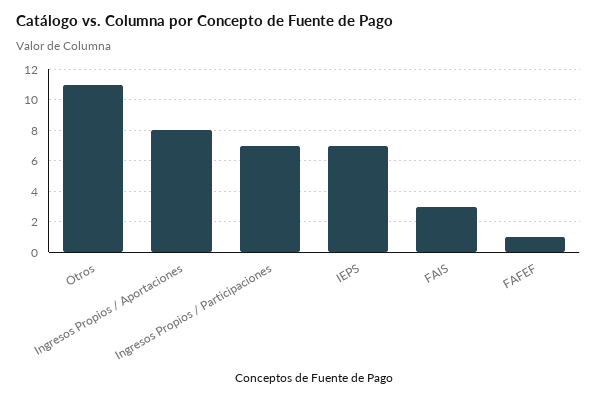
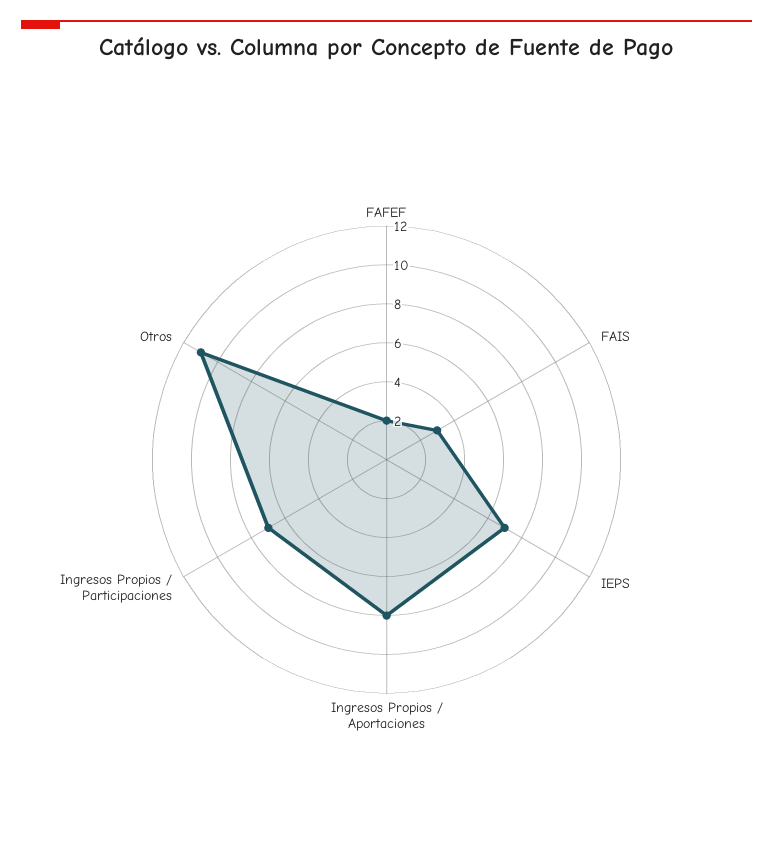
FAFEF: 1 -> 2

